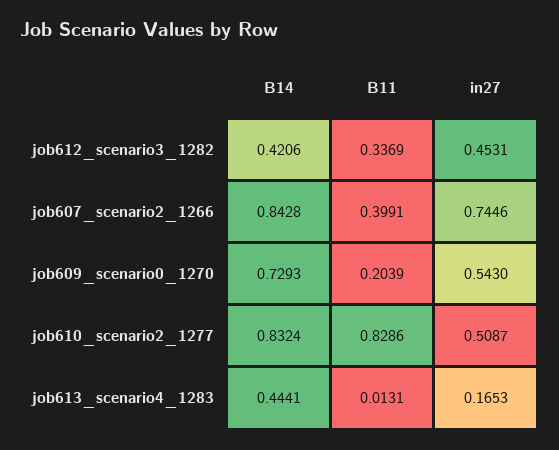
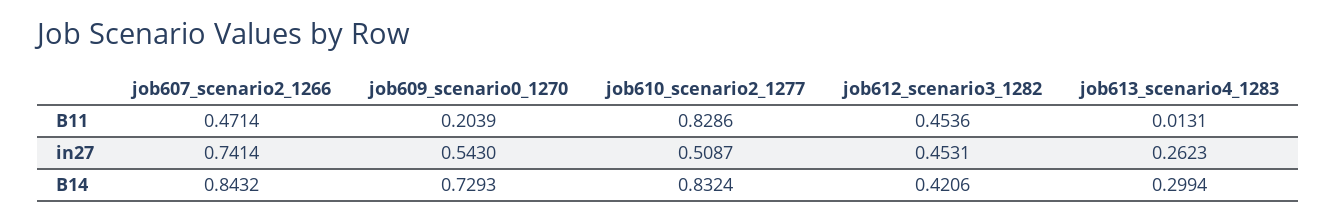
B11, job612_scenario3_1282: 0.3369 -> 0.4536
B14, job607_scenario2_1266: 0.8428 -> 0.8432
B11, job607_scenario2_1266: 0.3991 -> 0.4714
in27, job607_scenario2_1266: 0.7446 -> 0.7414
B14, job613_scenario4_1283: 0.4441 -> 0.2994
in27, job613_scenario4_1283: 0.1653 -> 0.2623

